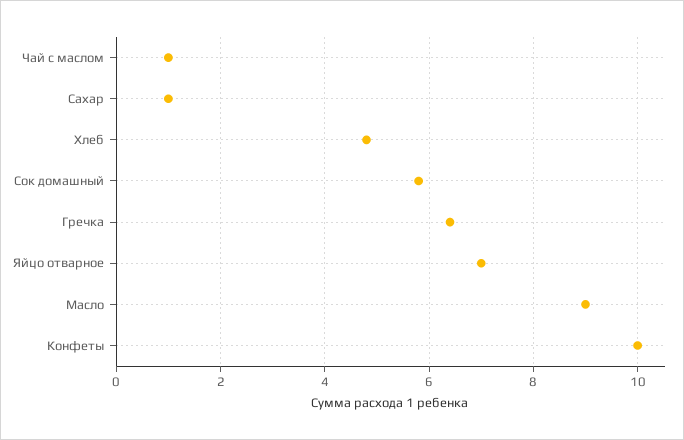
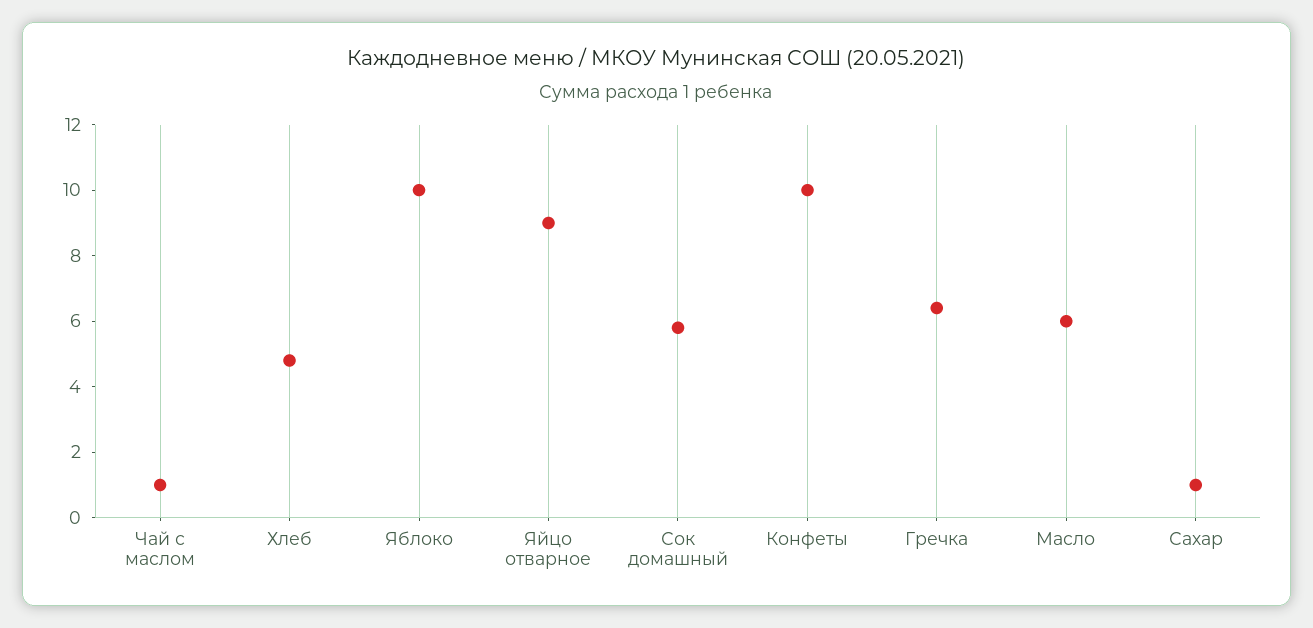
Яйцо отварное: 7 -> 9
Масло: 9 -> 6
Яблоко: none -> 10

